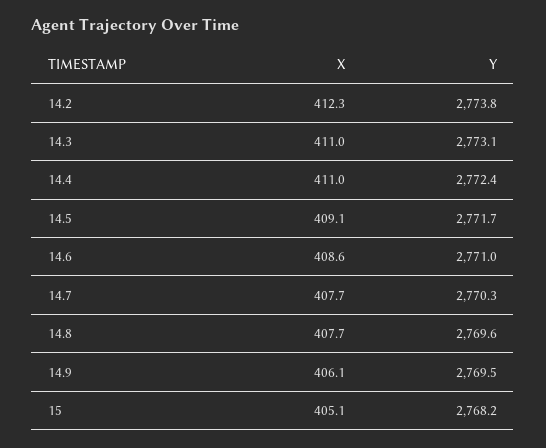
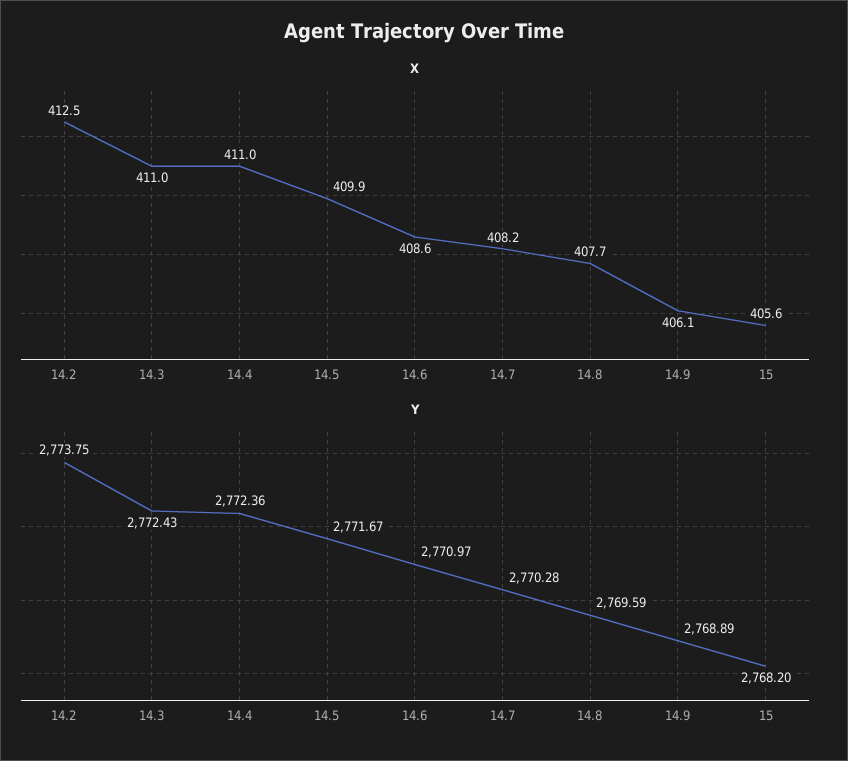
X, 14.2: 412.3 -> 412.5
Y, 14.3: 2773.1 -> 2772.43
X, 14.5: 409.1 -> 409.9
X, 14.7: 407.7 -> 408.2
Y, 14.9: 2769.5 -> 2768.89
X, 15: 405.1 -> 405.6

